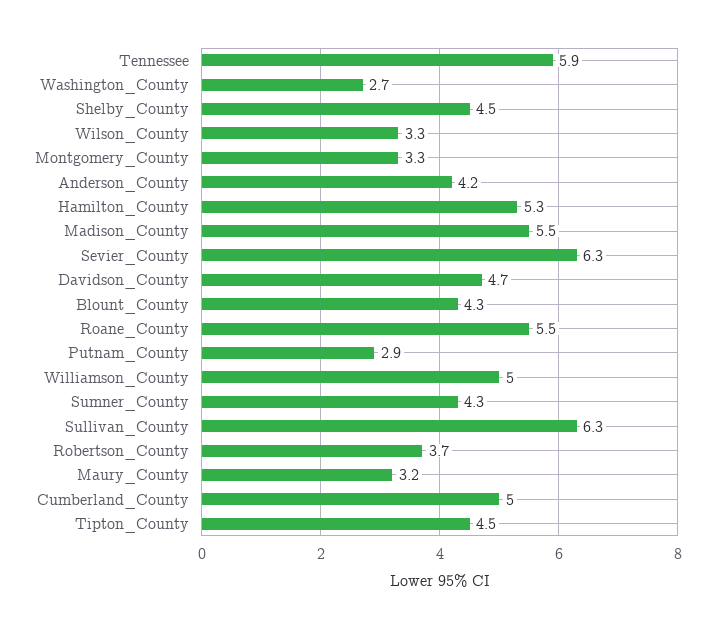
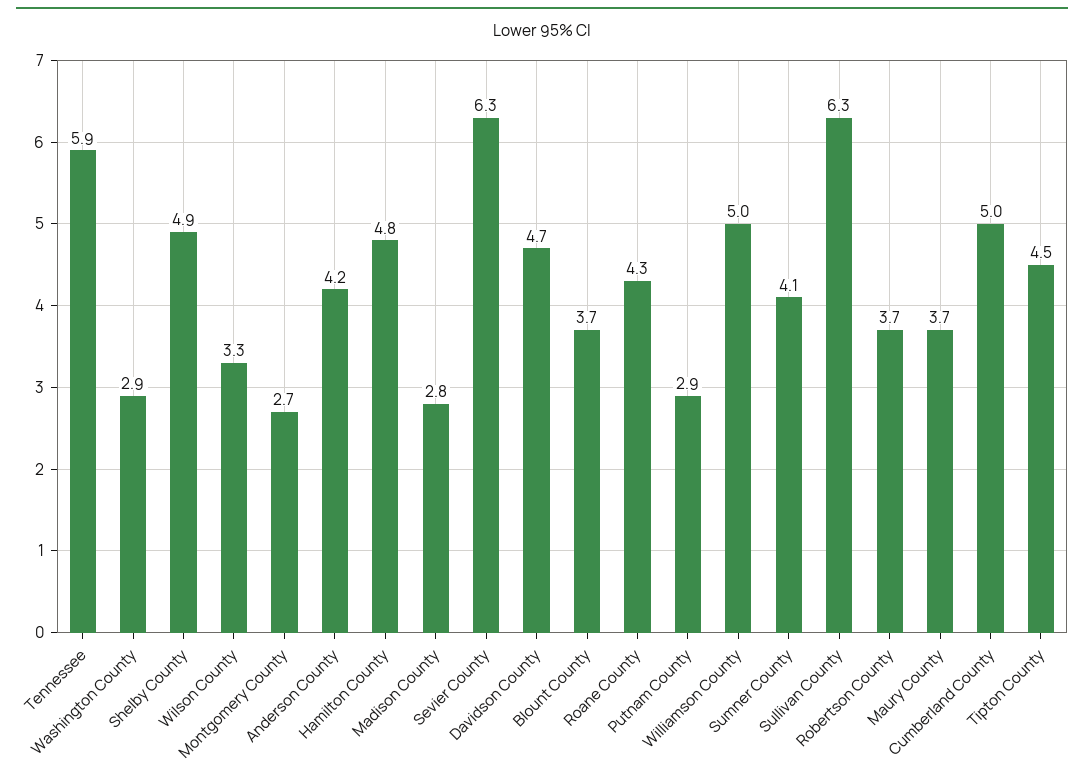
Washington_County: 2.7 -> 2.9
Shelby_County: 4.5 -> 4.9
Montgomery_County: 3.3 -> 2.7
Hamilton_County: 5.3 -> 4.8
Madison_County: 5.5 -> 2.8
Blount_County: 4.3 -> 3.7
Roane_County: 5.5 -> 4.3
Sumner_County: 4.3 -> 4.1
Maury_County: 3.2 -> 3.7

